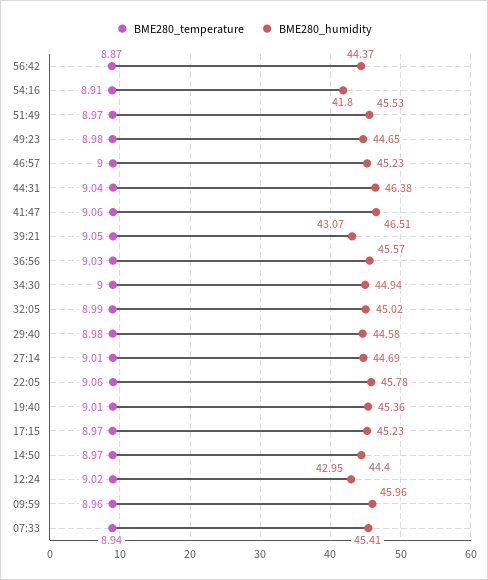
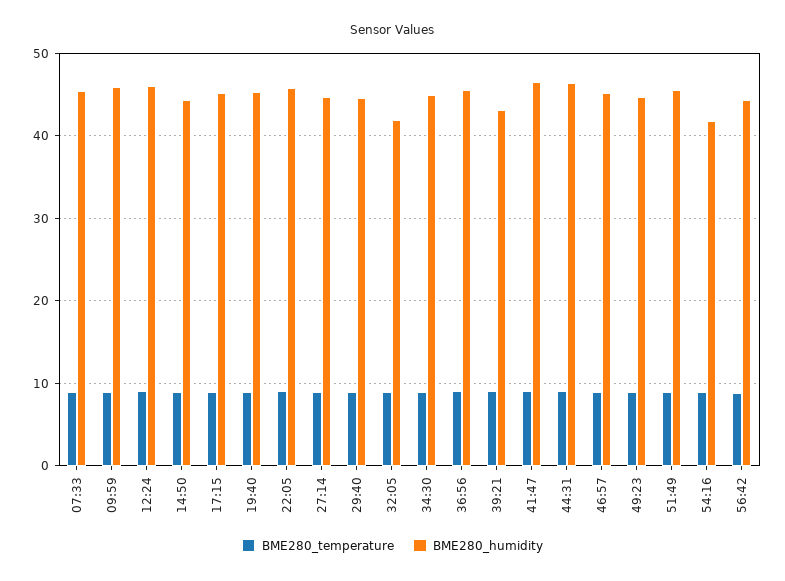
BME280_humidity, 32:05: 45.02 -> 42
BME280_humidity, 12:24: 42.95 -> 46

